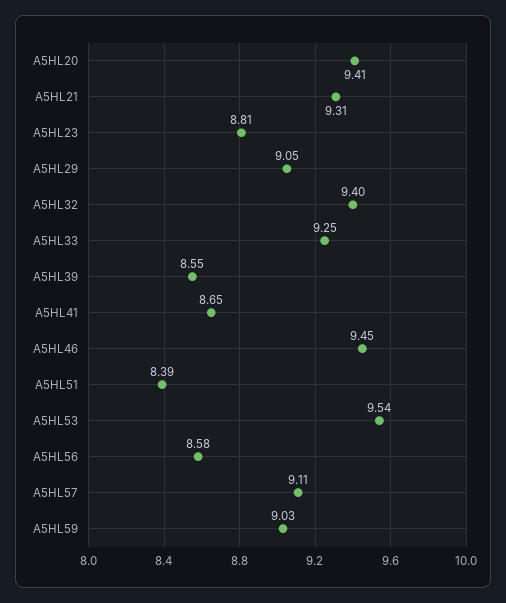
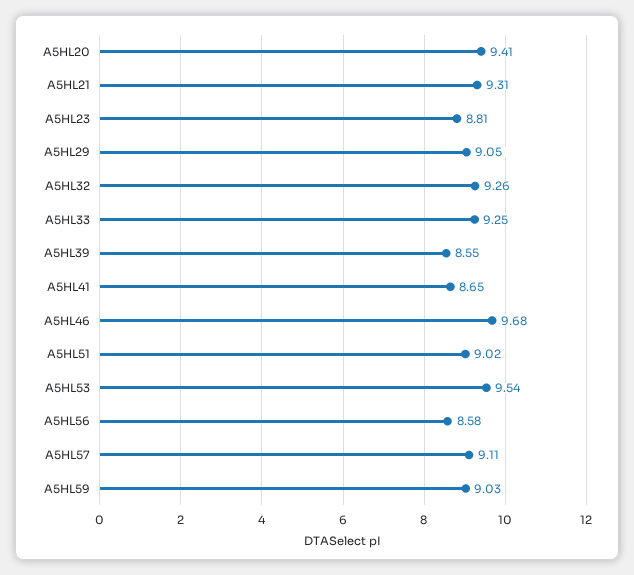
A5HL32: 9.4 -> 9.26
A5HL46: 9.45 -> 9.68
A5HL51: 8.39 -> 9.02

